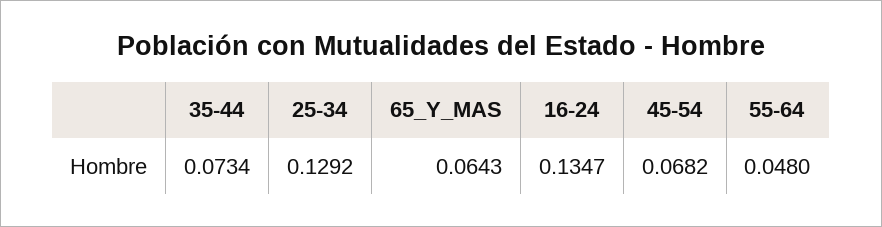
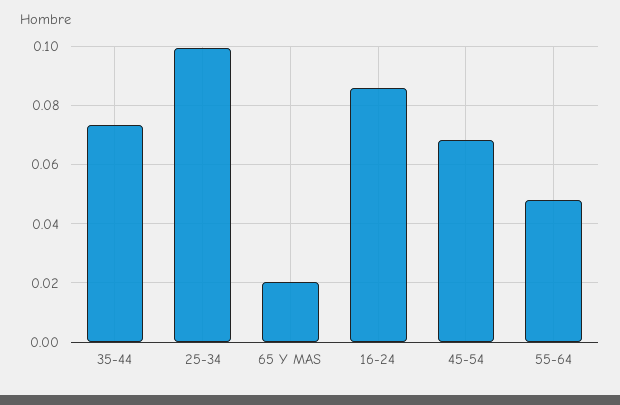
25-34: 0.1292 -> 0.1
65_Y_MAS: 0.0643 -> 0.02
16-24: 0.1347 -> 0.085

